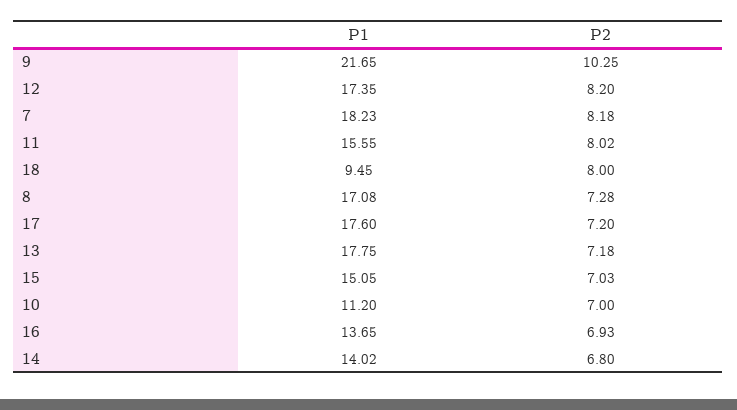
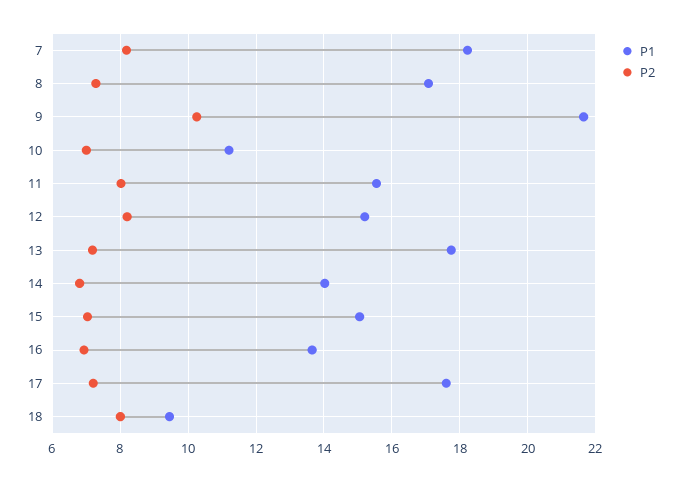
P1, 12: 17.35 -> 15.2

